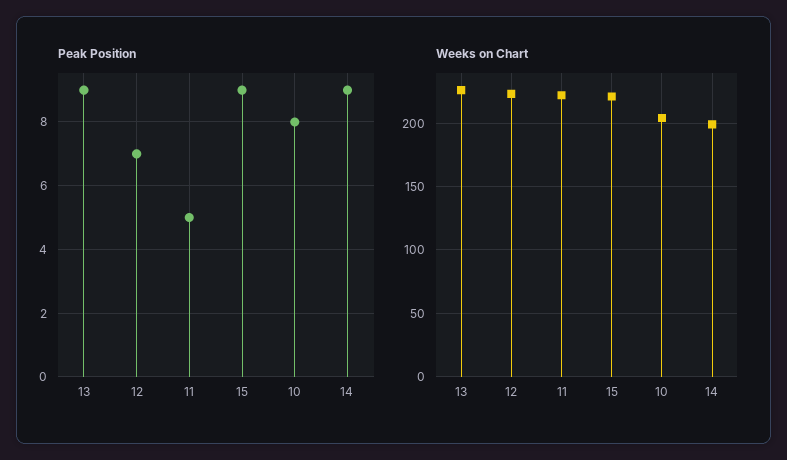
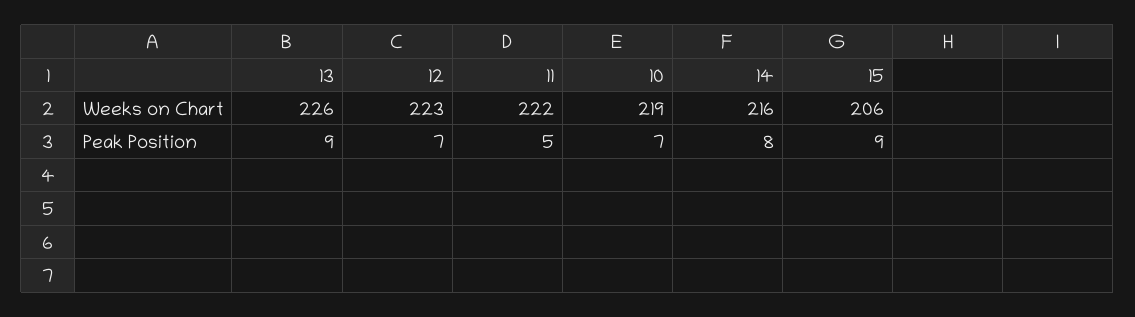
Peak Position, 10: 8 -> 7
Peak Position, 14: 9 -> 8
Weeks on Chart, 15: 220 -> 206
Weeks on Chart, 10: 205 -> 219
Weeks on Chart, 14: 200 -> 216

